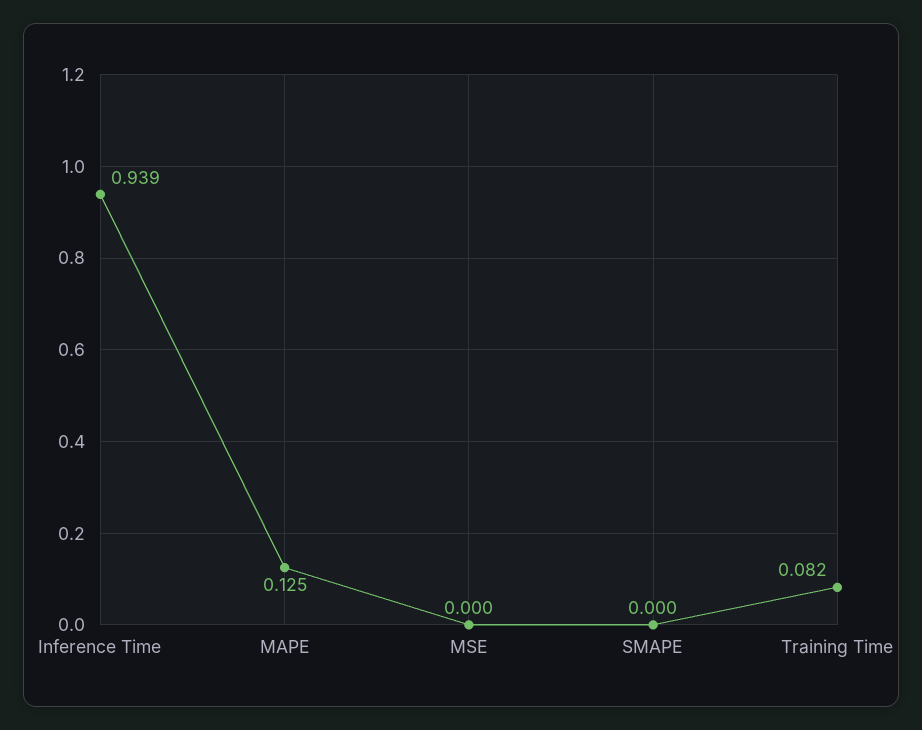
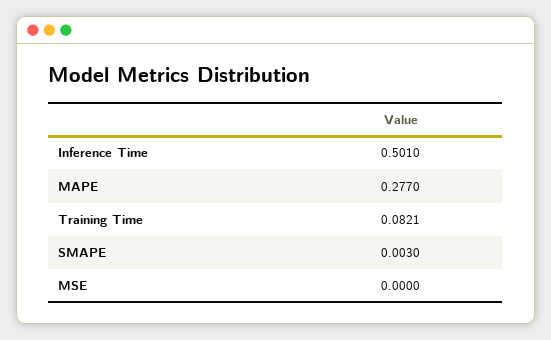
Inference Time: 0.939 -> 0.501
MAPE: 0.125 -> 0.277
SMAPE: 0 -> 0.003

